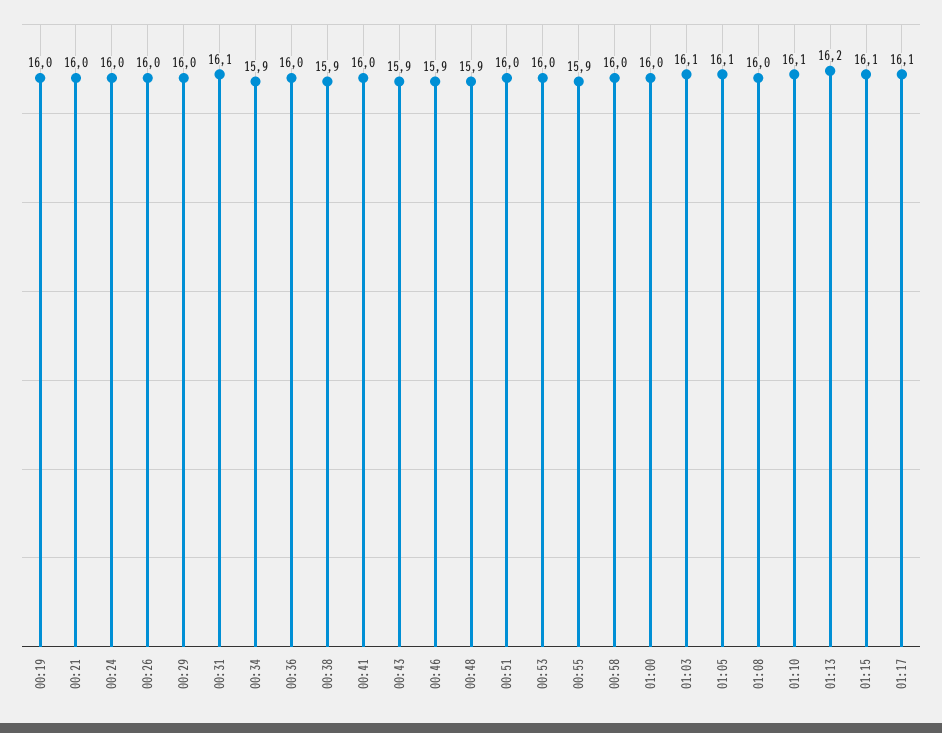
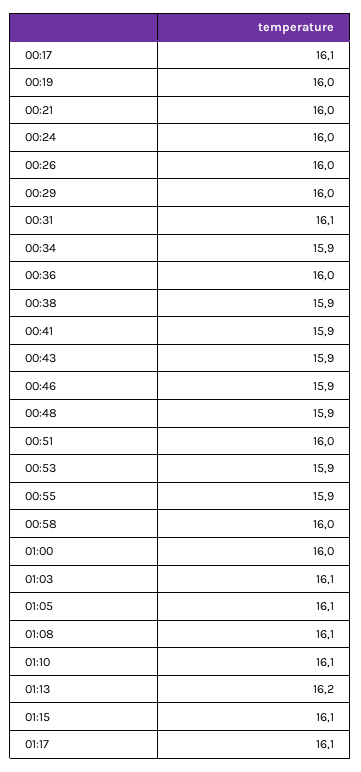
00:41: 16 -> 15.9
00:53: 16 -> 15.9
01:08: 16 -> 16.1
00:17: none -> 16.1

